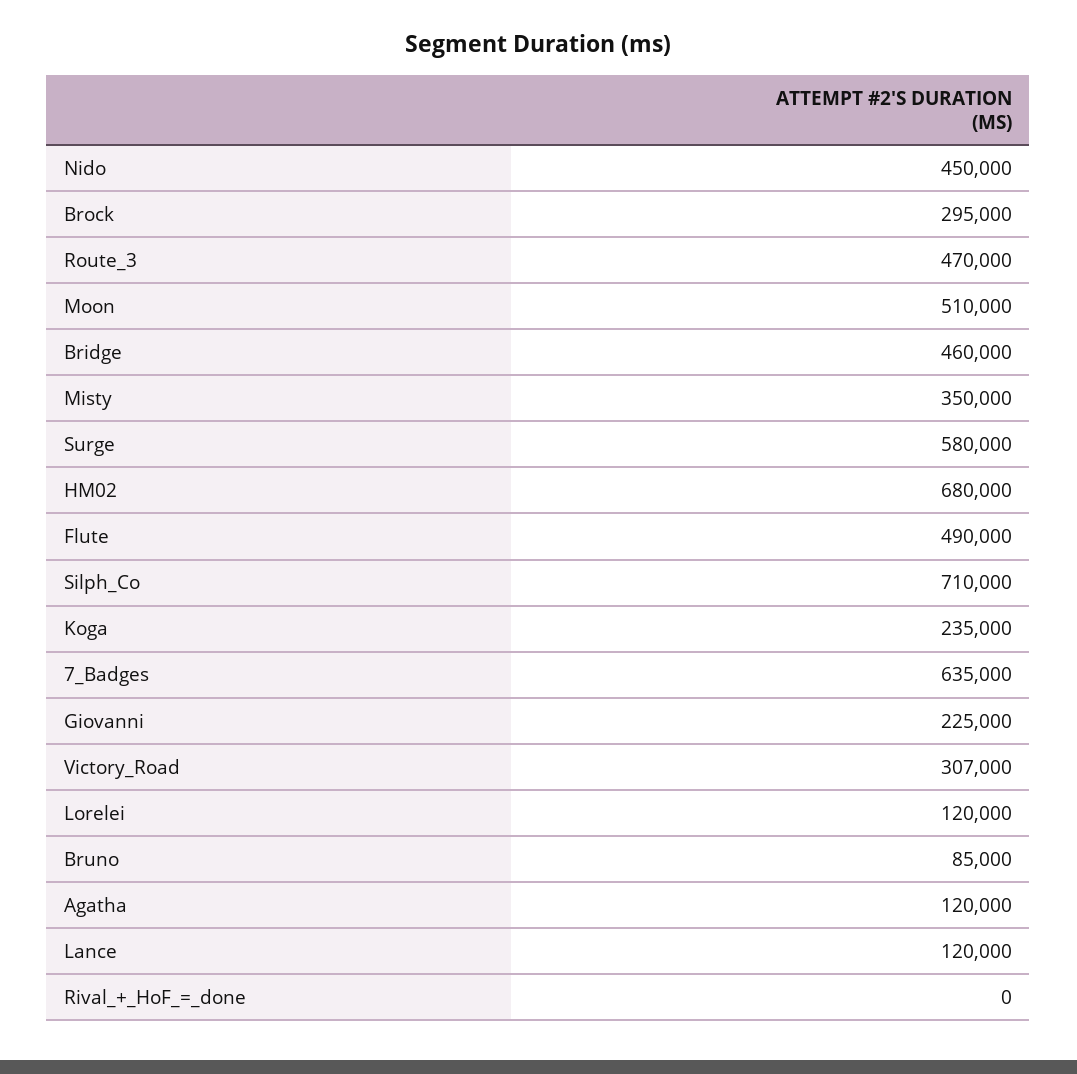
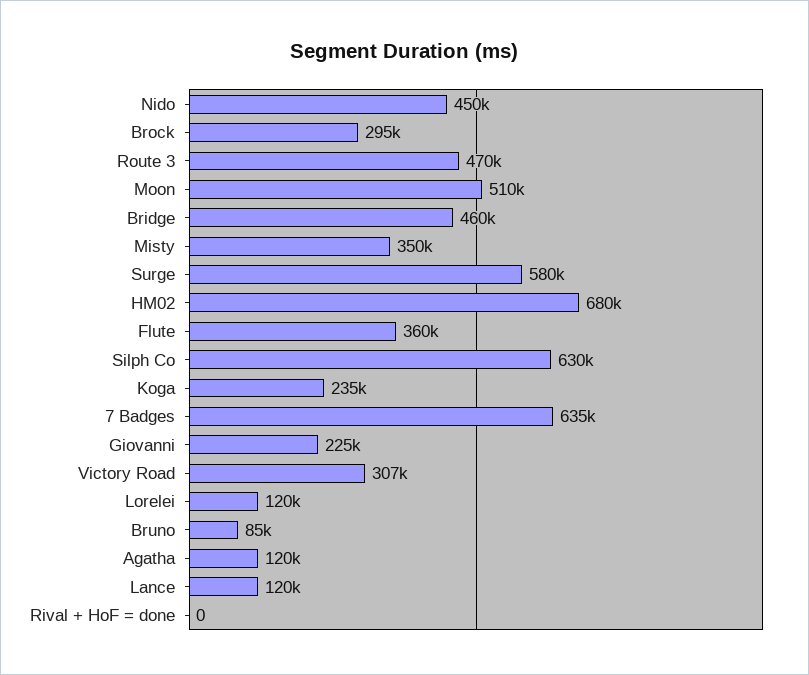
Flute: 490000 -> 360000
Silph_Co: 710000 -> 630000

